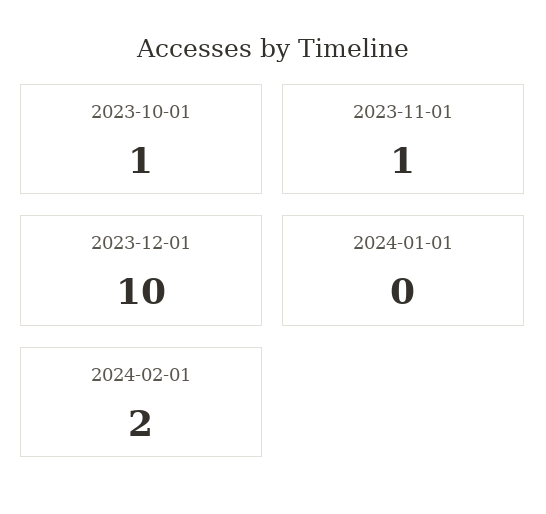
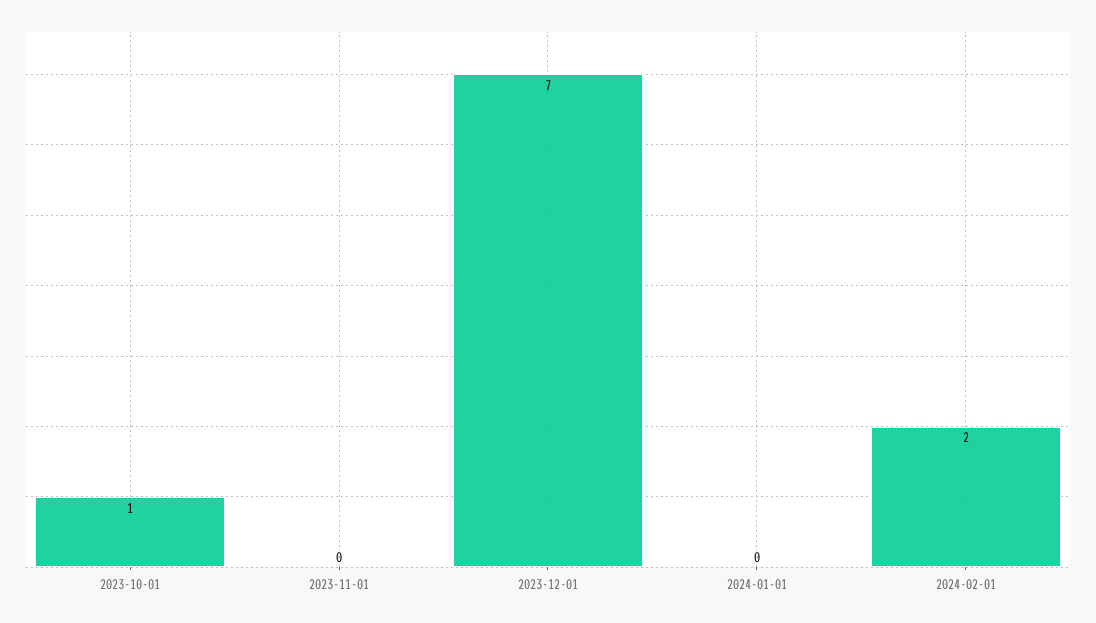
2023-11-01: 1 -> 0
2023-12-01: 10 -> 7

